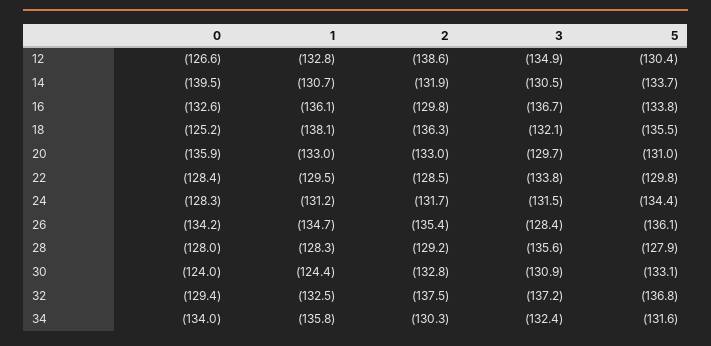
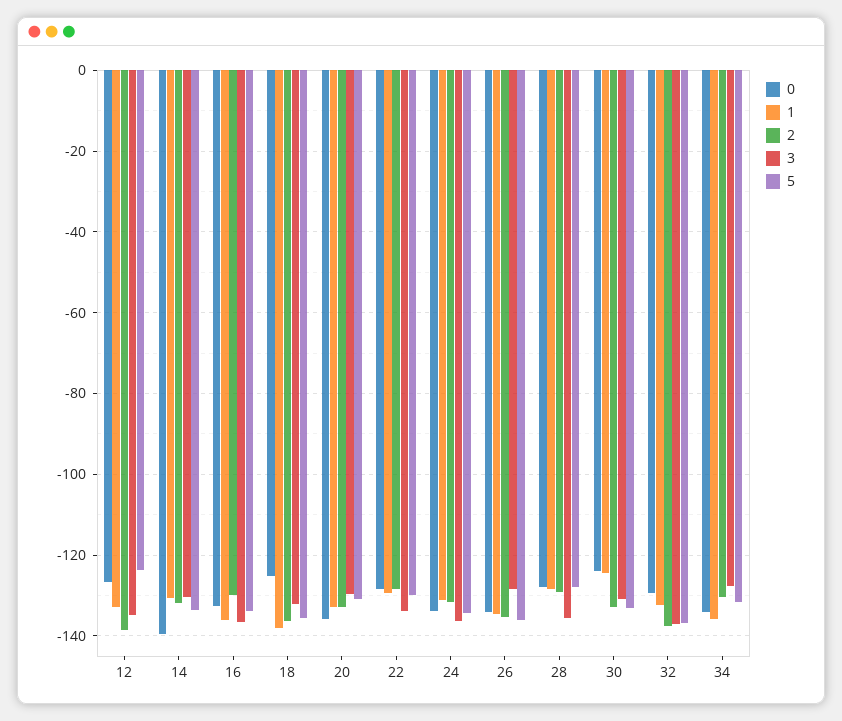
5, 12: -130.4 -> -124
0, 24: -128.3 -> -134
3, 24: -131.5 -> -136
3, 34: -132.4 -> -128

